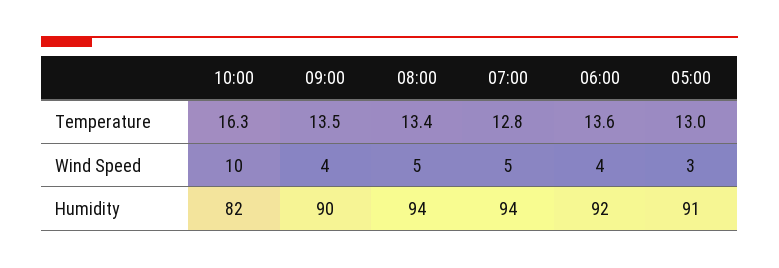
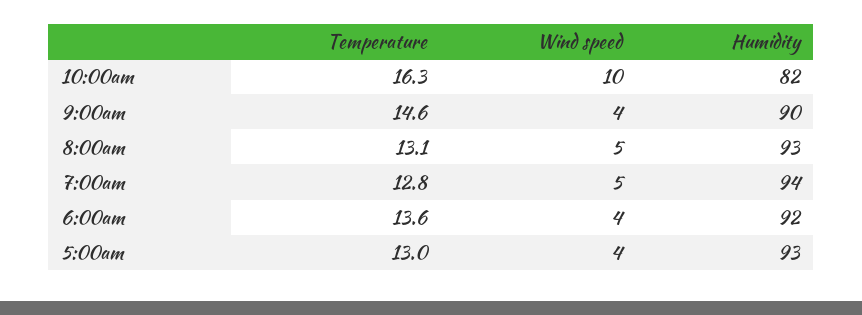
09:00, Temperature: 13.5 -> 14.6
08:00, Temperature: 13.4 -> 13.1
05:00, Wind Speed: 3 -> 4
08:00, Humidity: 94 -> 93
05:00, Humidity: 91 -> 93

